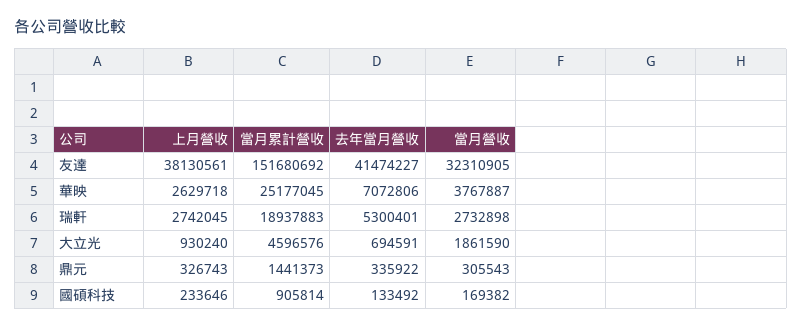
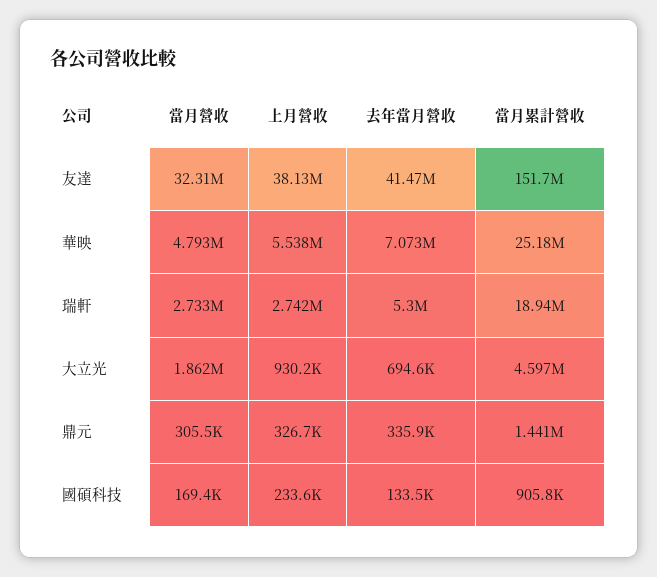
上月營收, 華映: 2629718 -> 5538000
當月營收, 華映: 3767887 -> 4793000

